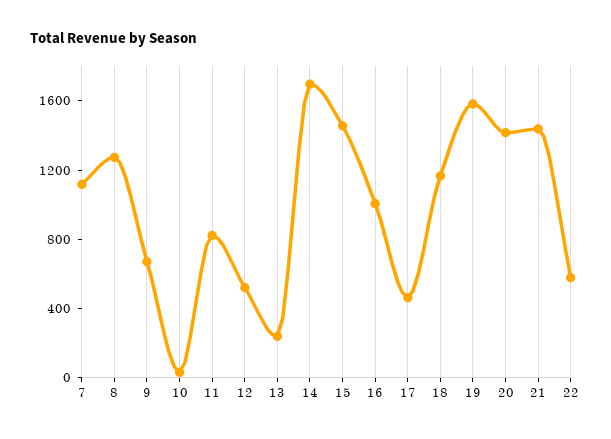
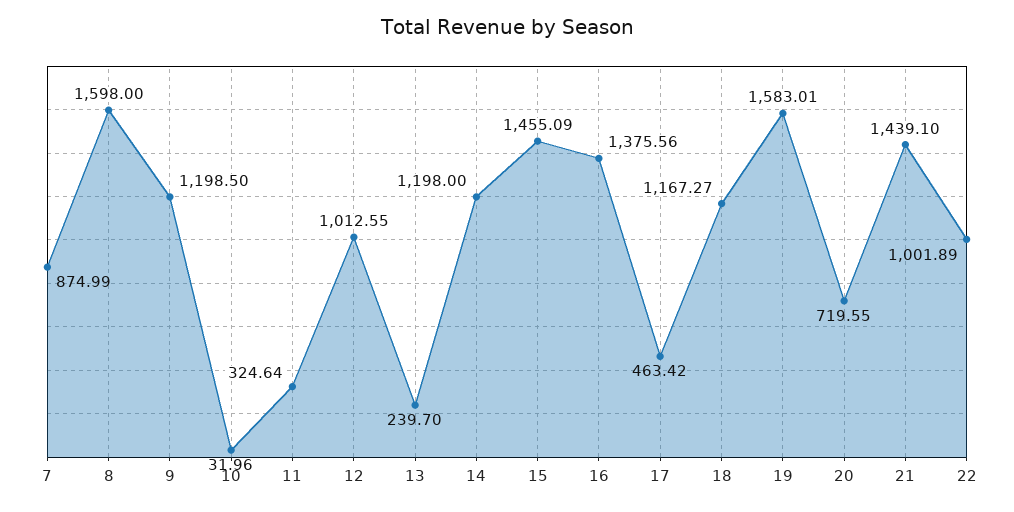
7: 1100 -> 874.99
8: 1300 -> 1598
9: 700 -> 1198.5
11: 800 -> 324.64
12: 500 -> 1012.55
14: 1700 -> 1198
16: 1000 -> 1375.56
20: 1400 -> 719.55
22: 600 -> 1001.89

